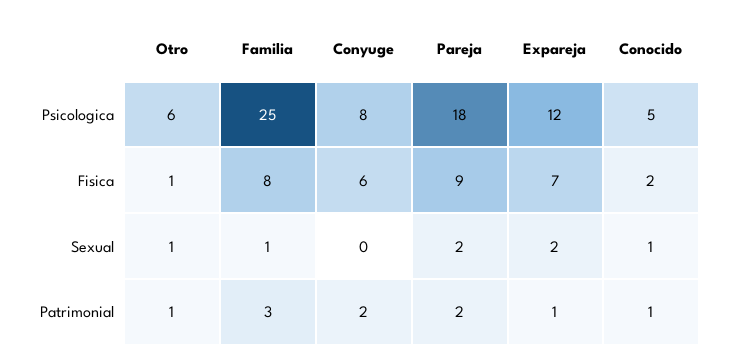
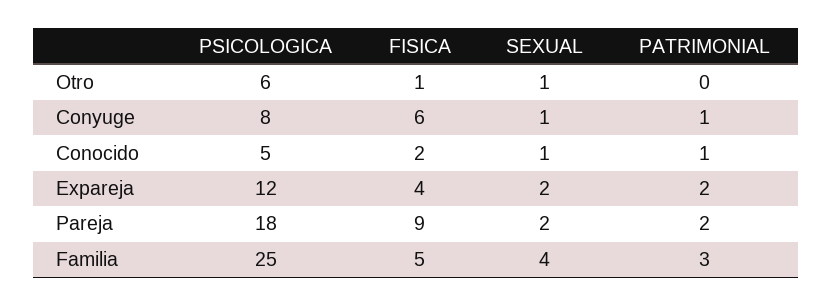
Familia, Fisica: 8 -> 5
Expareja, Fisica: 7 -> 4
Familia, Sexual: 1 -> 4
Conyuge, Sexual: 0 -> 1
Otro, Patrimonial: 1 -> 0
Conyuge, Patrimonial: 2 -> 1
Expareja, Patrimonial: 1 -> 2

